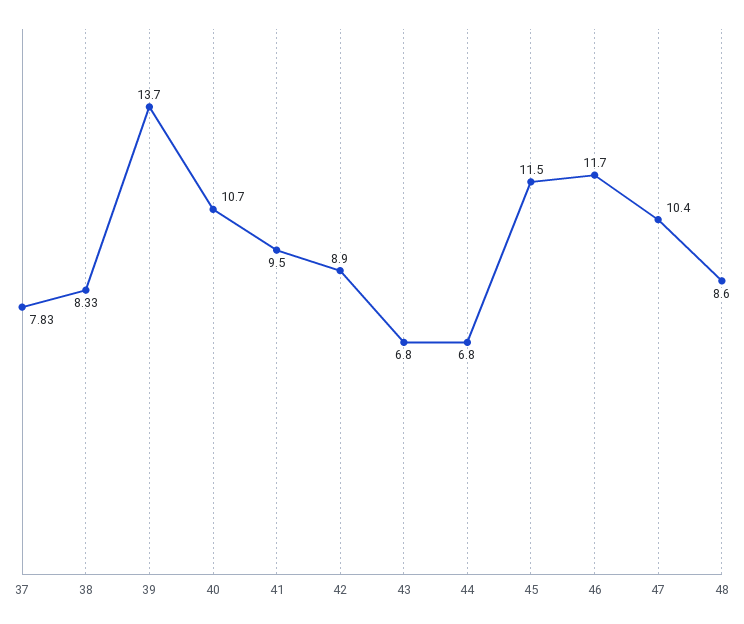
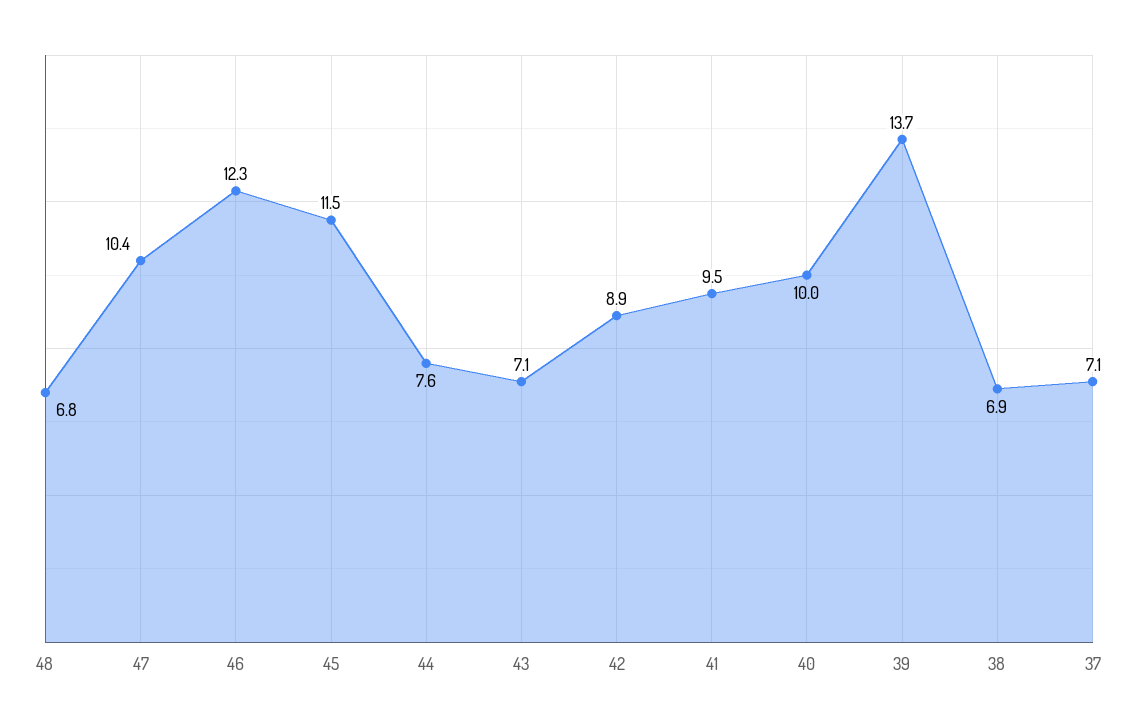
37: 7.83 -> 7.1
38: 8.33 -> 6.9
40: 10.7 -> 10
43: 6.8 -> 7.1
44: 6.8 -> 7.6
46: 11.7 -> 12.3
48: 8.6 -> 6.8

